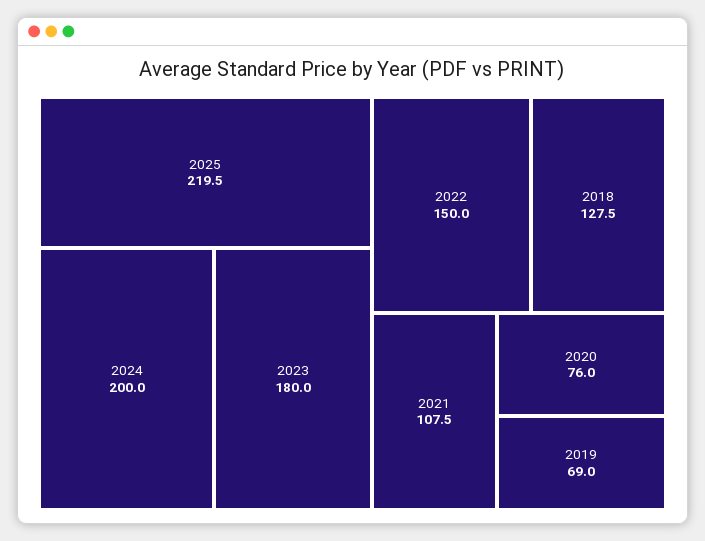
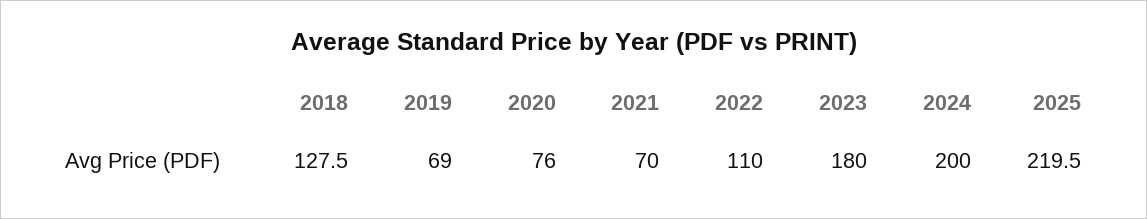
2022: 150 -> 110
2021: 107.5 -> 70

